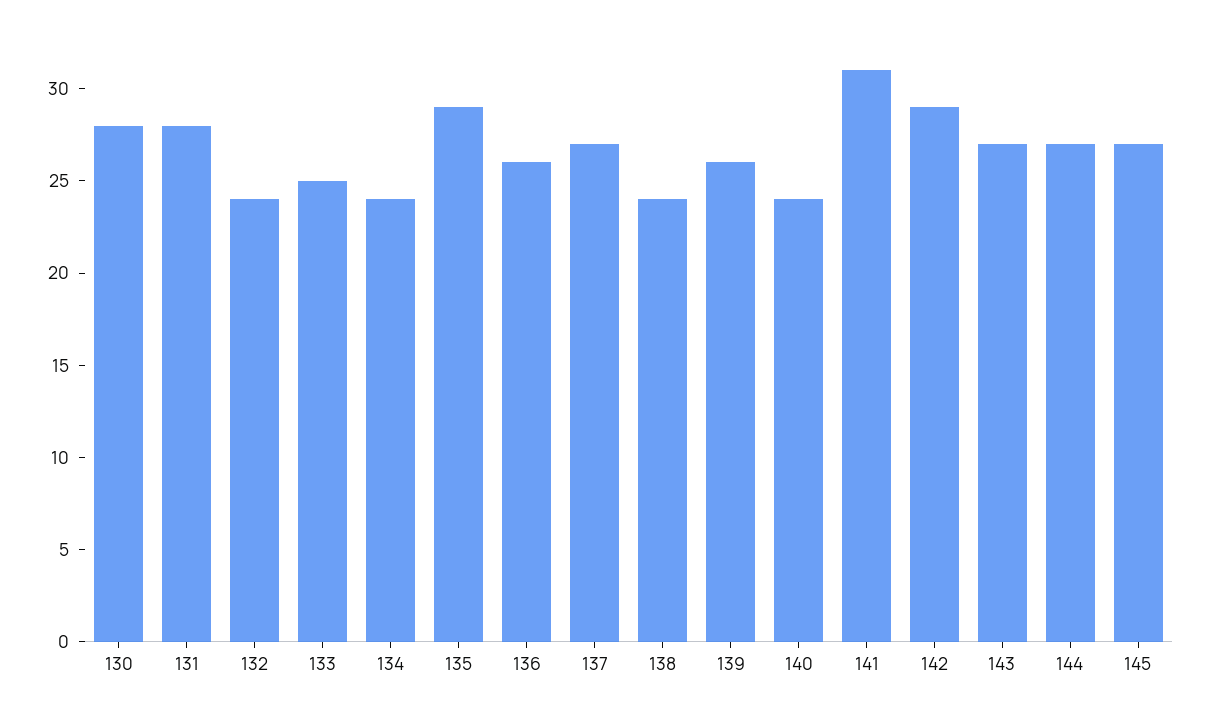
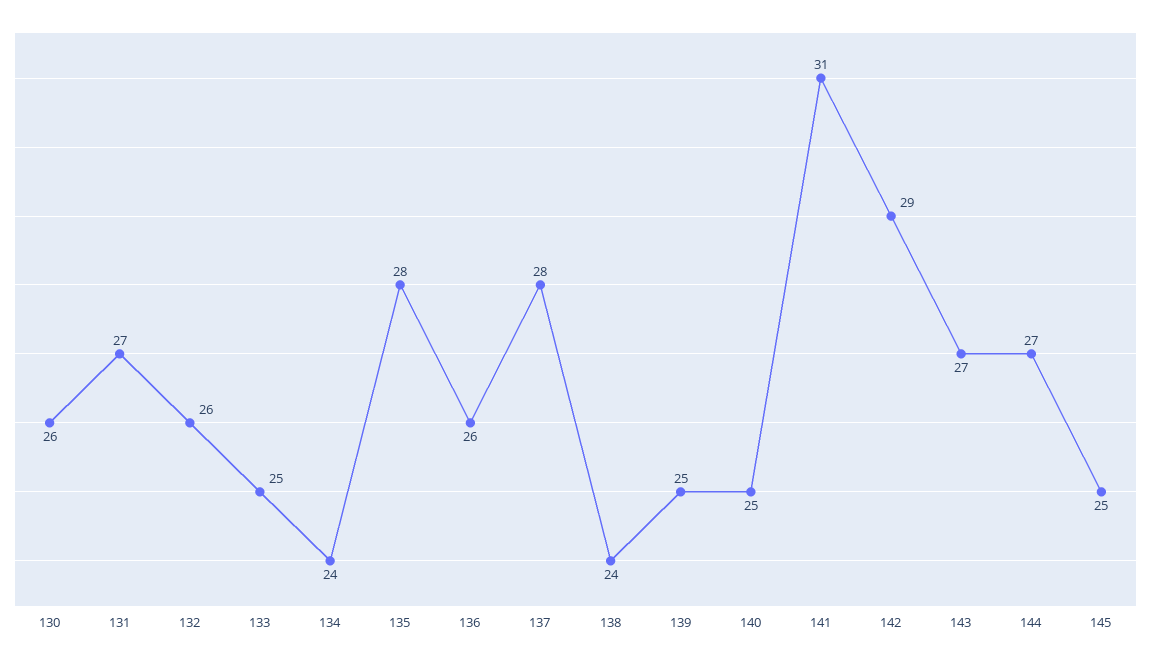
130: 28 -> 26
131: 28 -> 27
132: 24 -> 26
135: 29 -> 28
137: 27 -> 28
139: 26 -> 25
140: 24 -> 25
145: 27 -> 25

